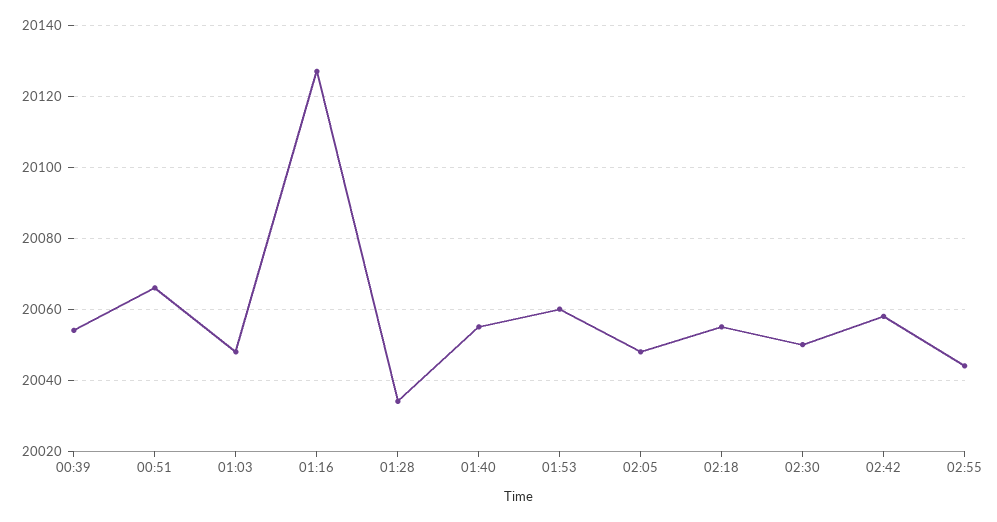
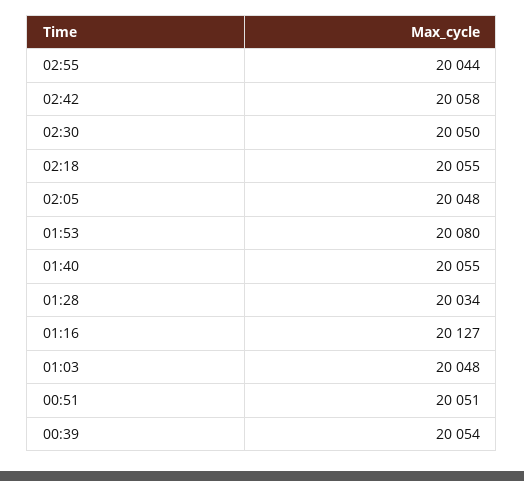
00:51: 20065 -> 20051
01:53: 20060 -> 20080

